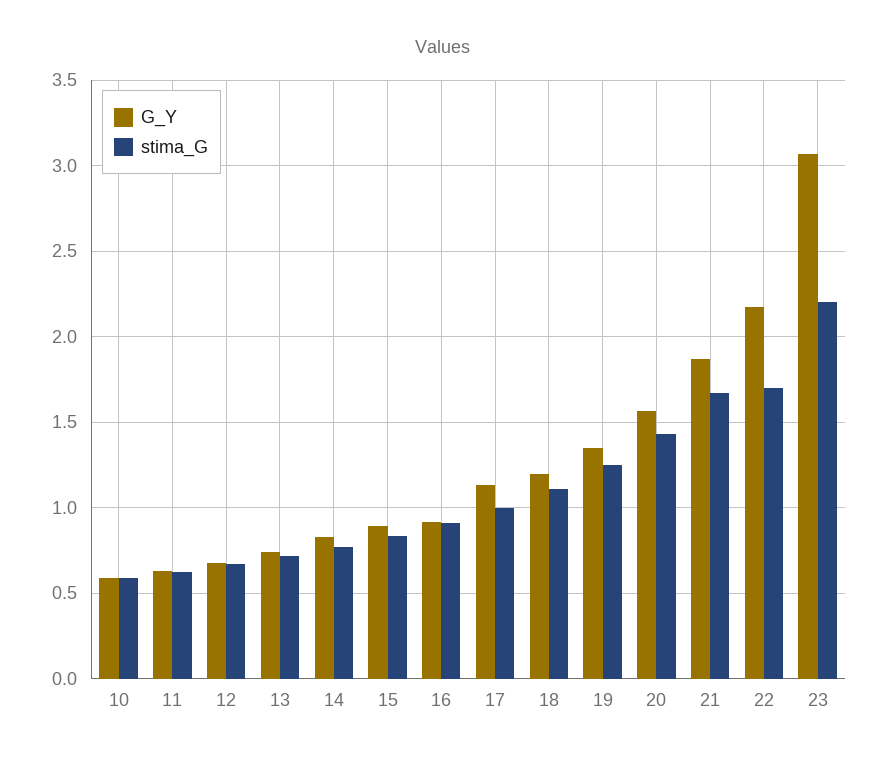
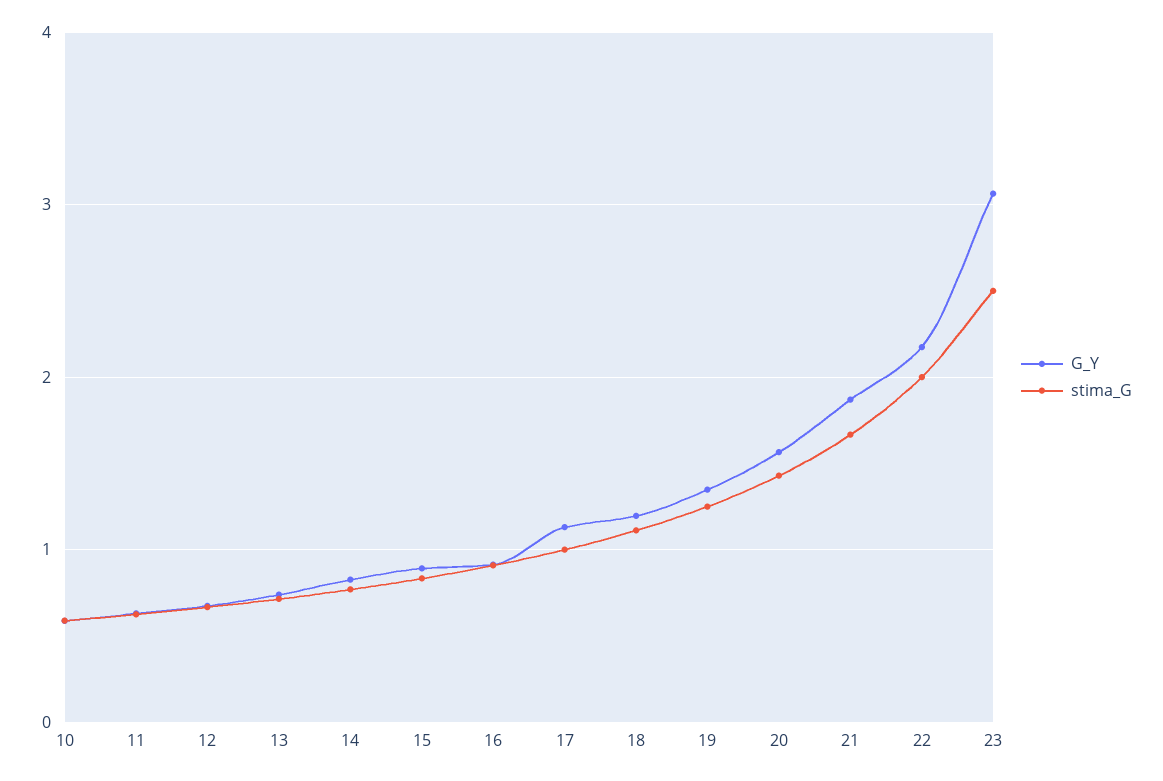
stima_G, 22: 1.7 -> 2
stima_G, 23: 2.2 -> 2.5

